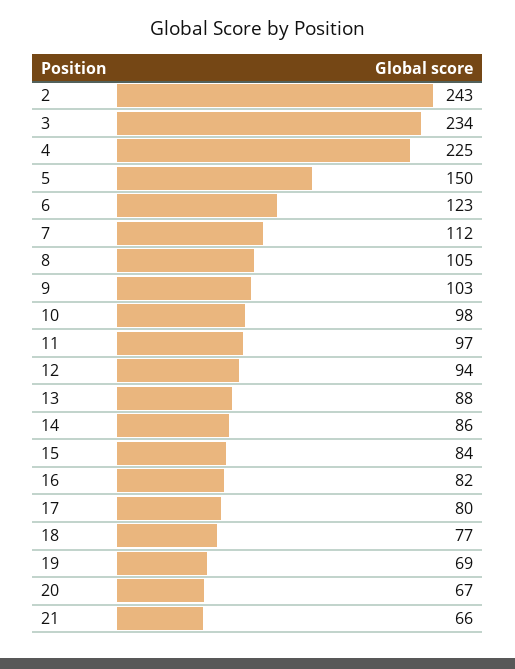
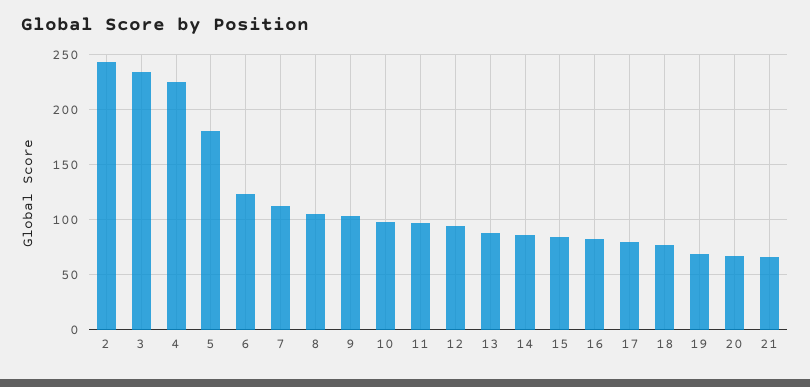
5: 150 -> 180

